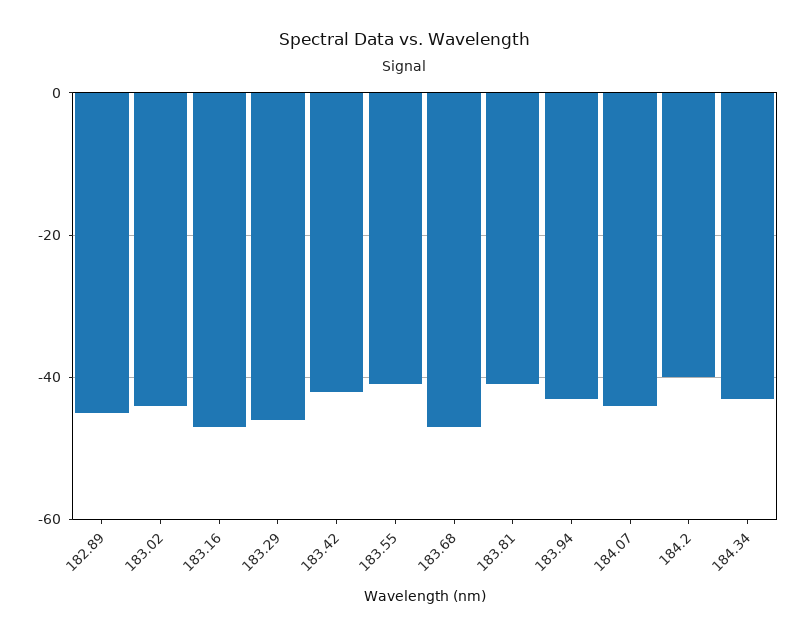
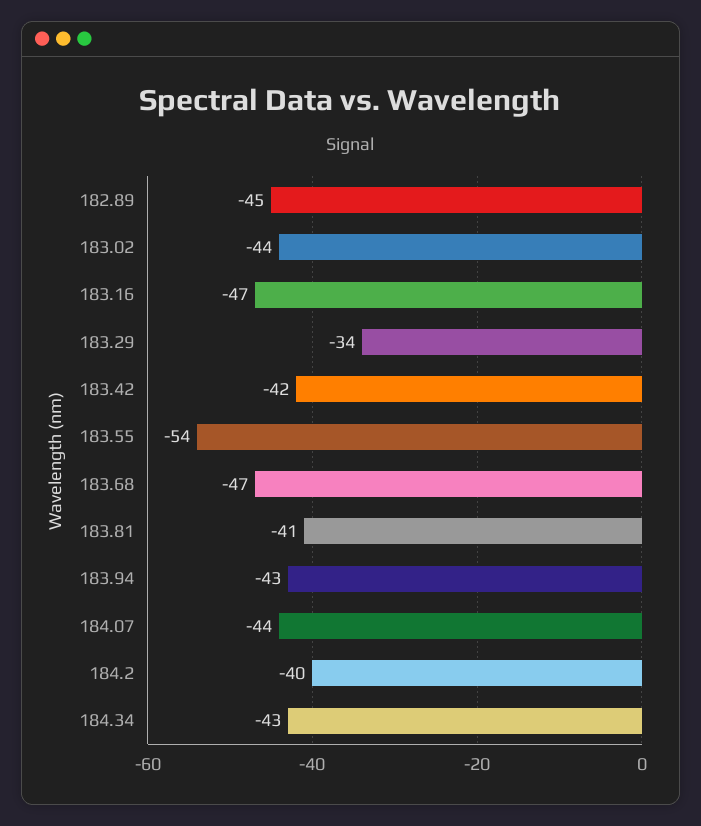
183.29: -45 -> -34
183.55: -40 -> -54

